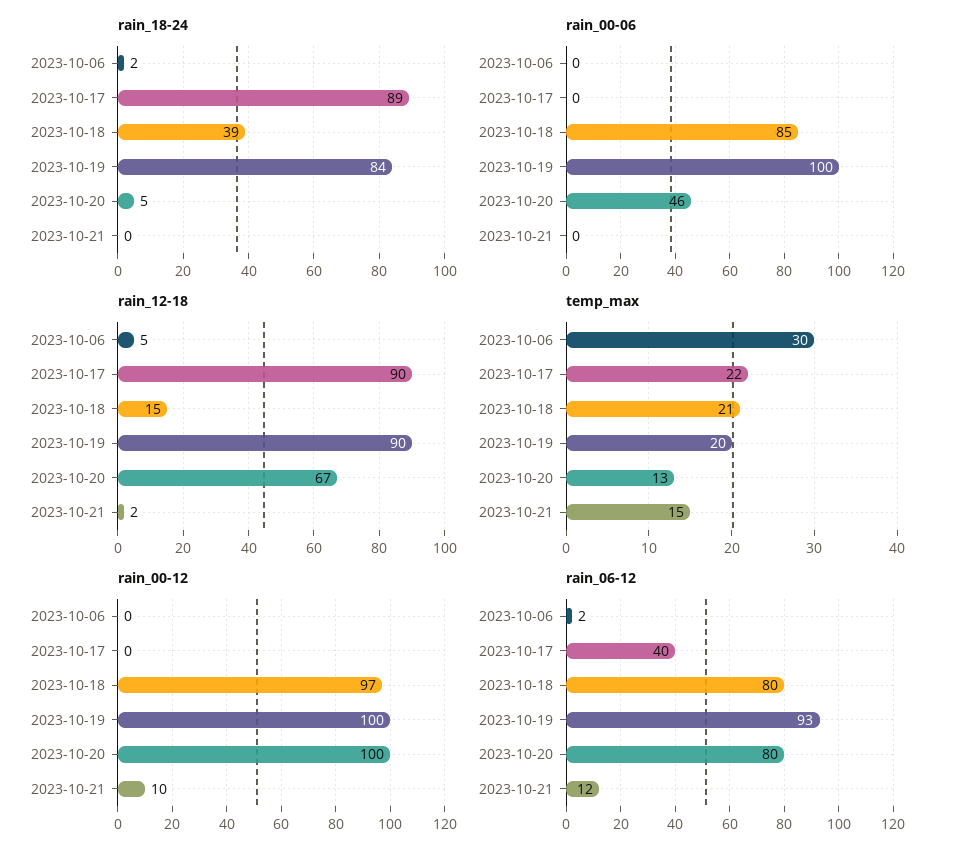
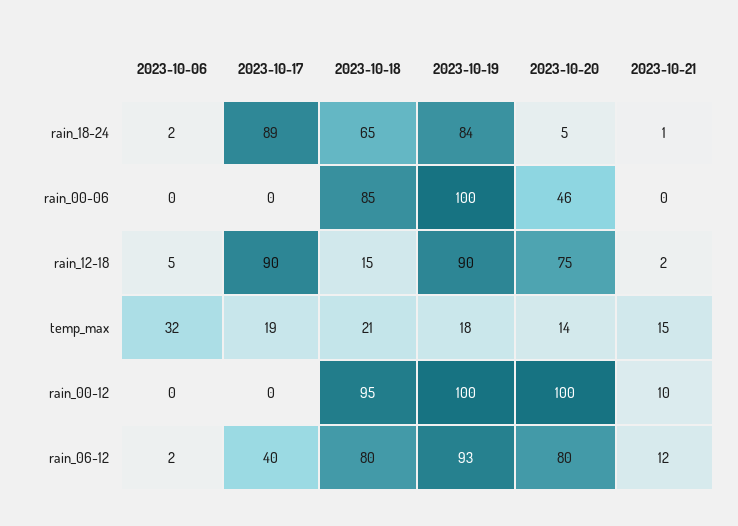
rain_18-24, 2023-10-18: 39 -> 65
rain_18-24, 2023-10-21: 0 -> 1
rain_12-18, 2023-10-20: 67 -> 75
temp_max, 2023-10-06: 30 -> 32
temp_max, 2023-10-17: 22 -> 19
temp_max, 2023-10-19: 20 -> 18
temp_max, 2023-10-20: 13 -> 14
rain_00-12, 2023-10-18: 97 -> 95

